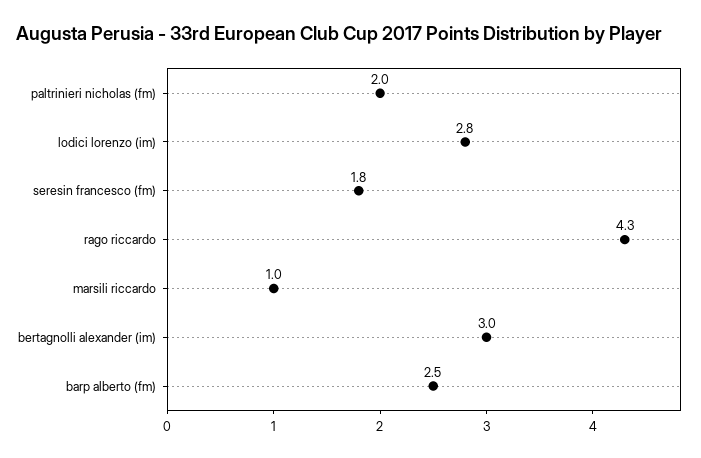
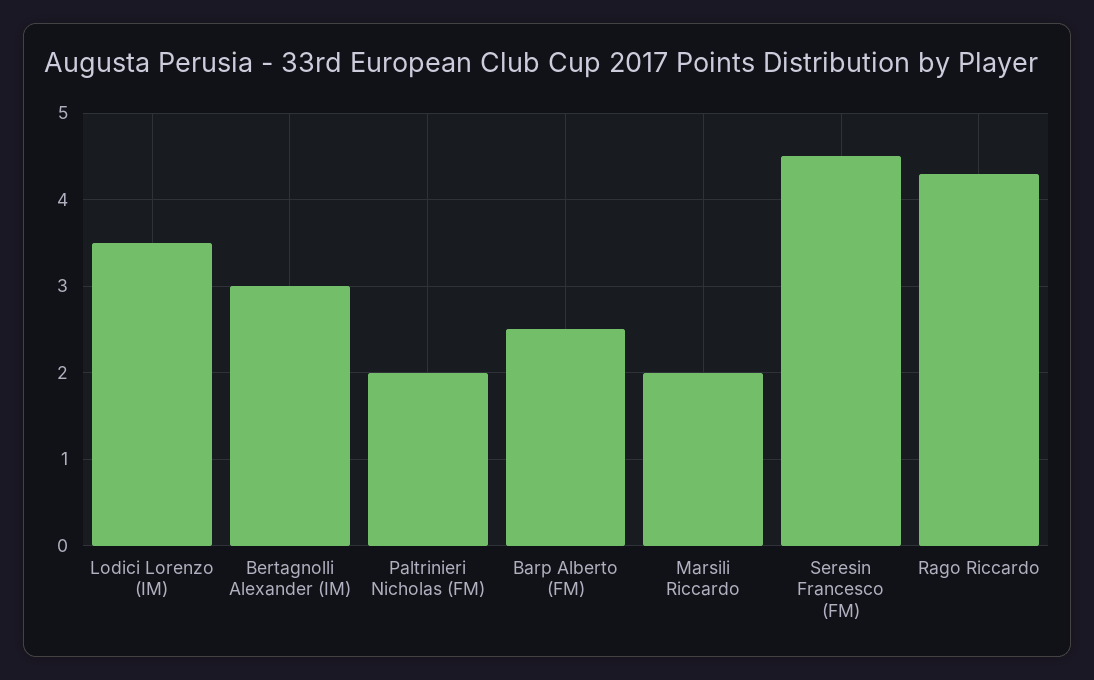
lodici lorenzo (im): 2.8 -> 3.5
seresin francesco (fm): 1.8 -> 4.5
marsili riccardo: 1 -> 2

